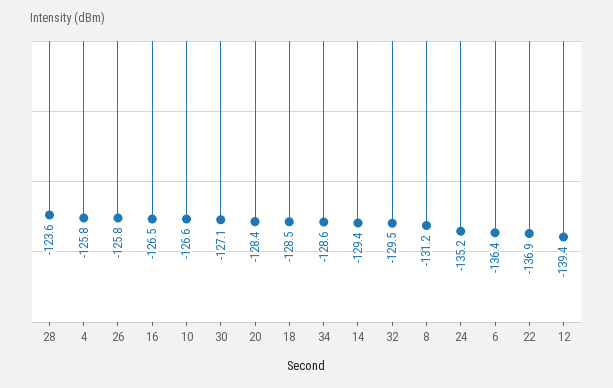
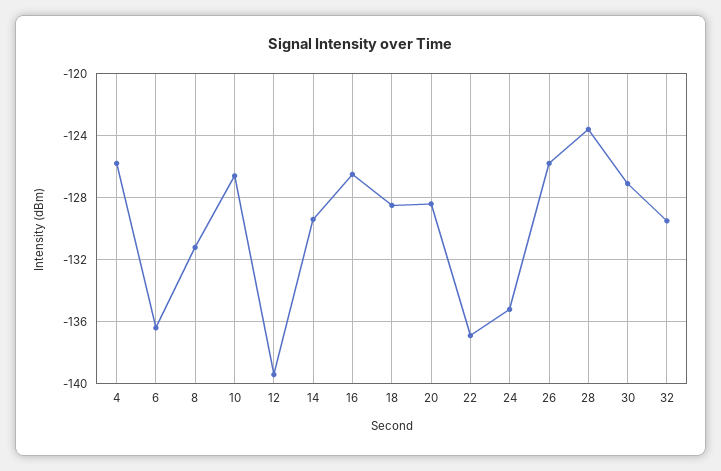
34: -128.6 -> none

